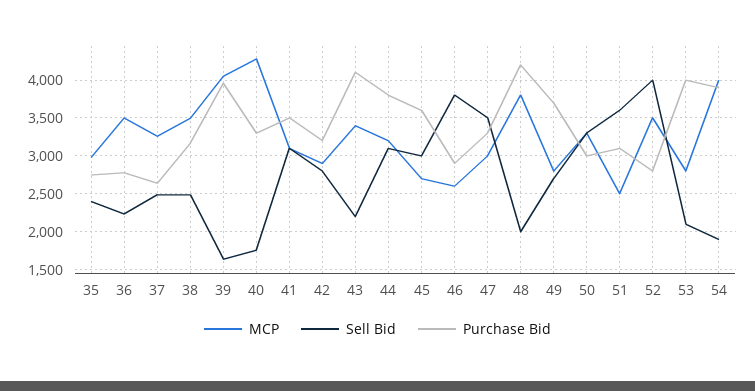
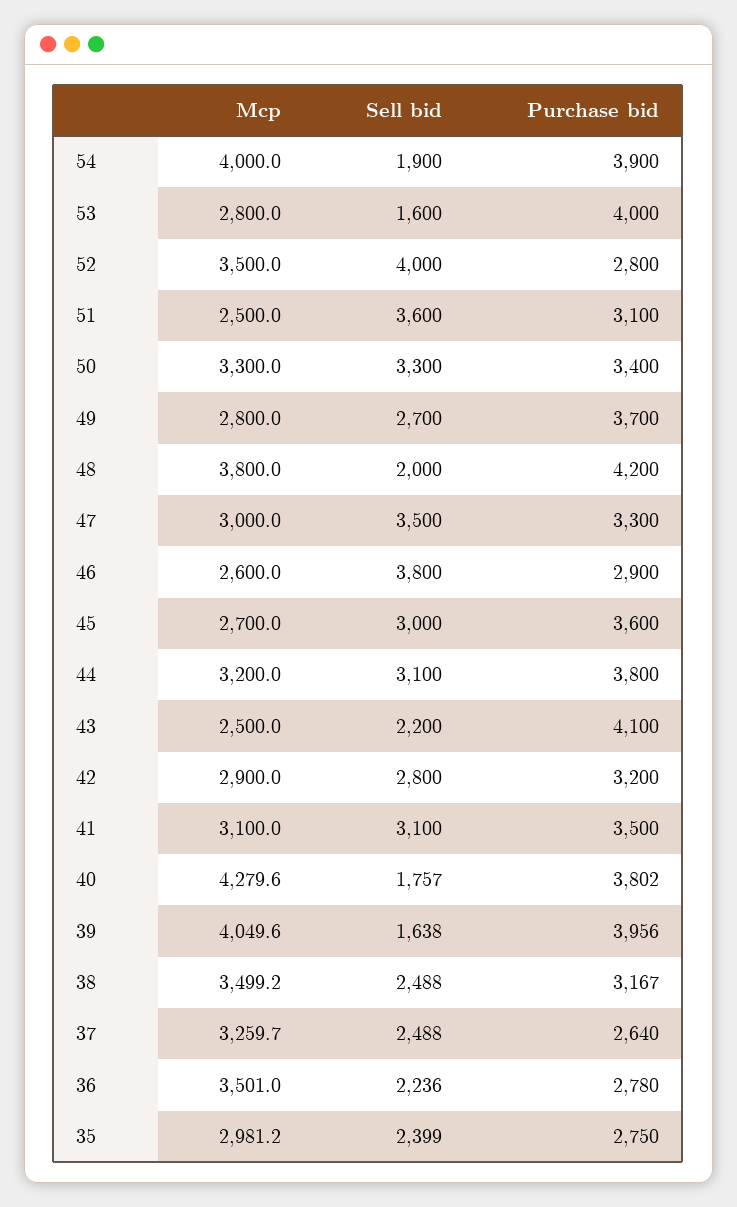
Purchase Bid, 40: 3300 -> 3802
MCP, 43: 3400 -> 2500
Purchase Bid, 50: 3000 -> 3400
Sell Bid, 53: 2100 -> 1600

